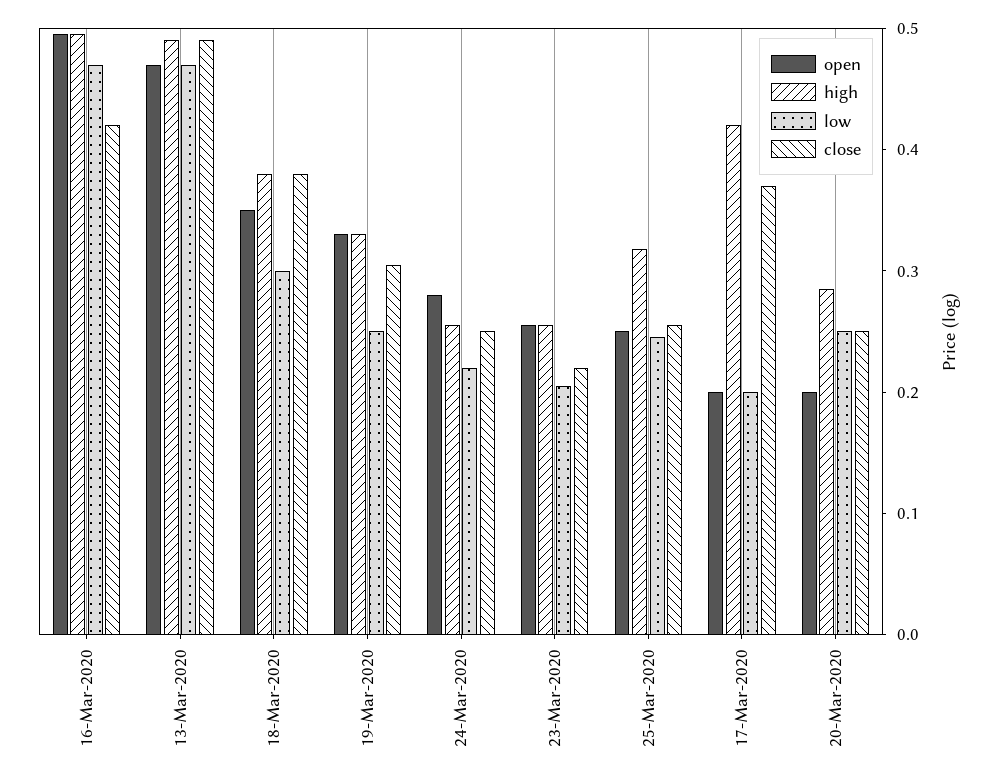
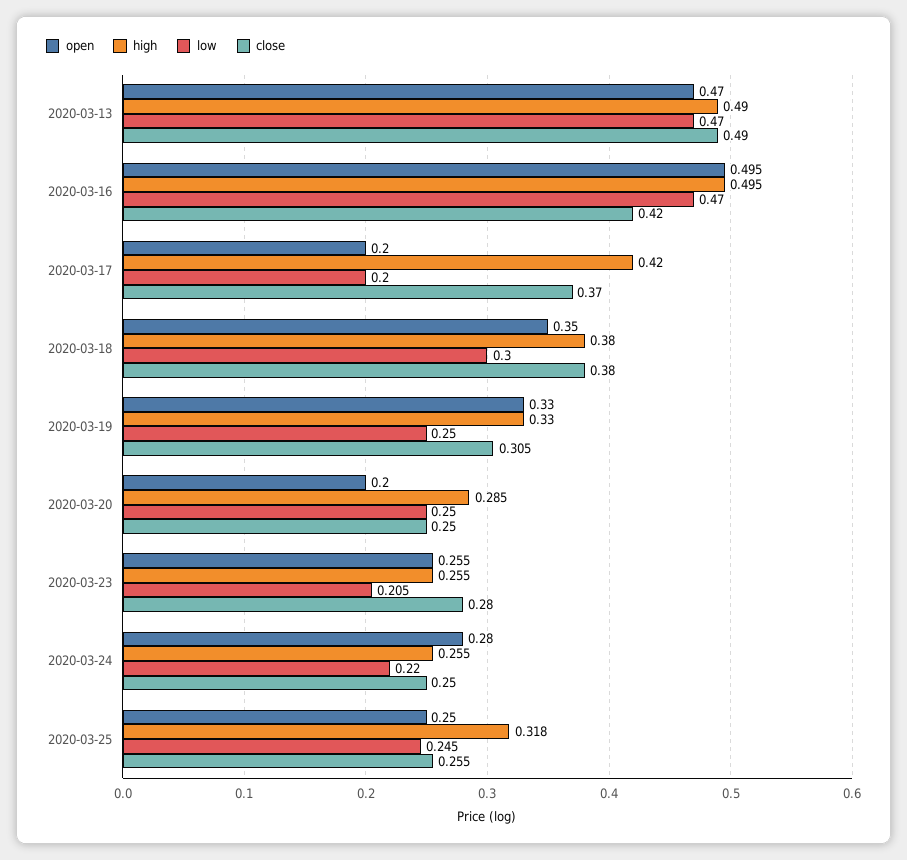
close, 23-Mar-2020: 0.22 -> 0.28

